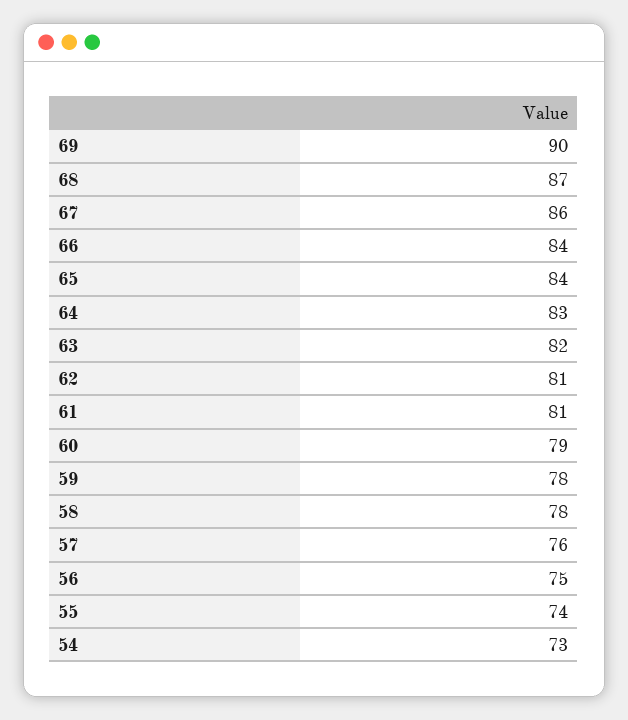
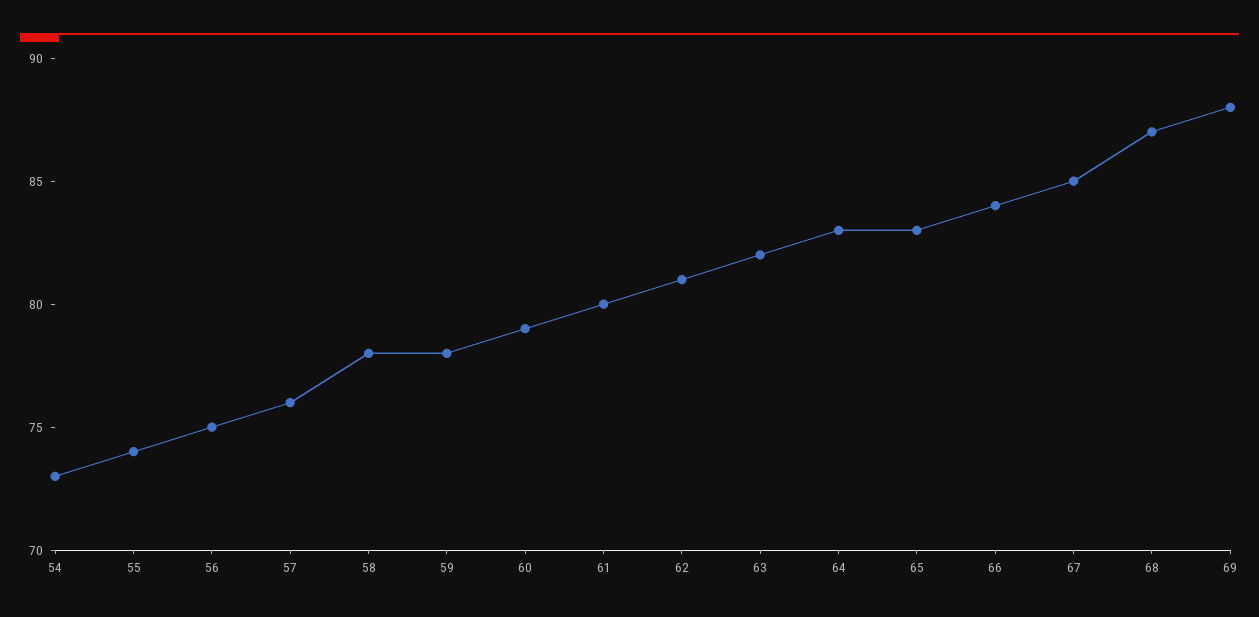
69: 90 -> 88
67: 86 -> 85
65: 84 -> 83
61: 81 -> 80

